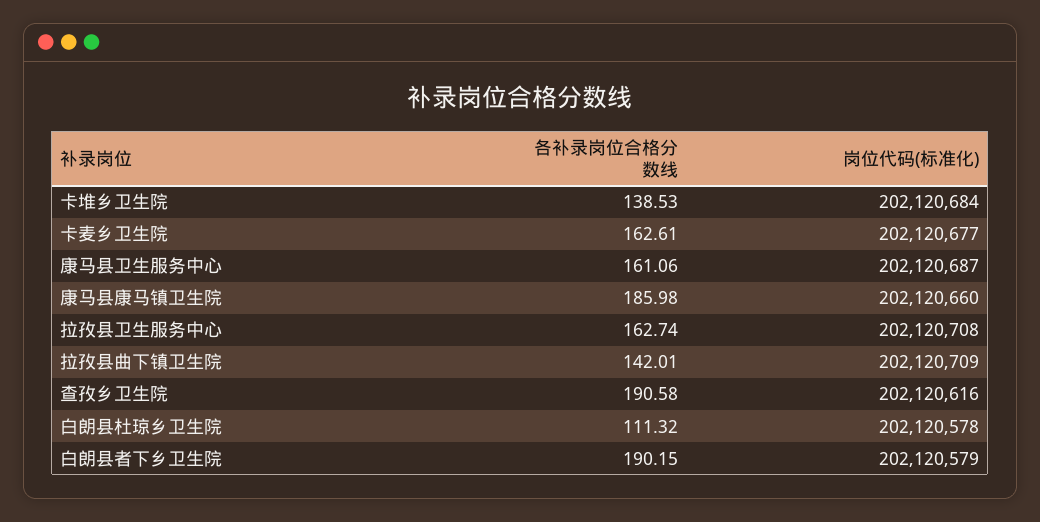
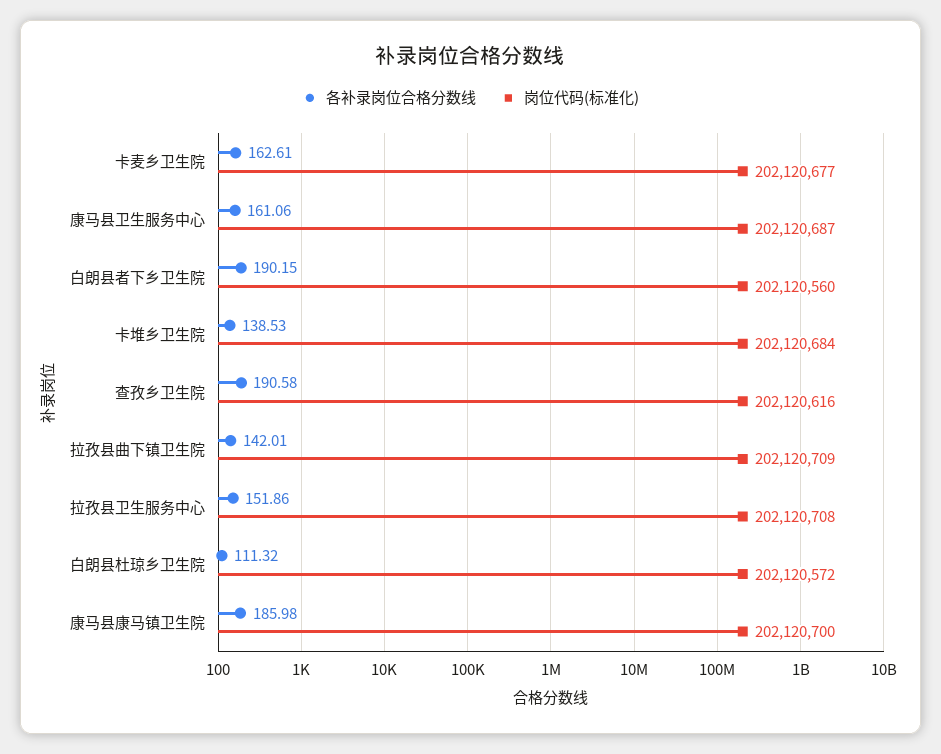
岗位代码(标准化), 康马县康马镇卫生院: 202120660 -> 202120700
各补录岗位合格分数线, 拉孜县卫生服务中心: 162.74 -> 151.86
岗位代码(标准化), 白朗县杜琼乡卫生院: 202120578 -> 202120572
岗位代码(标准化), 白朗县者下乡卫生院: 202120579 -> 202120560

